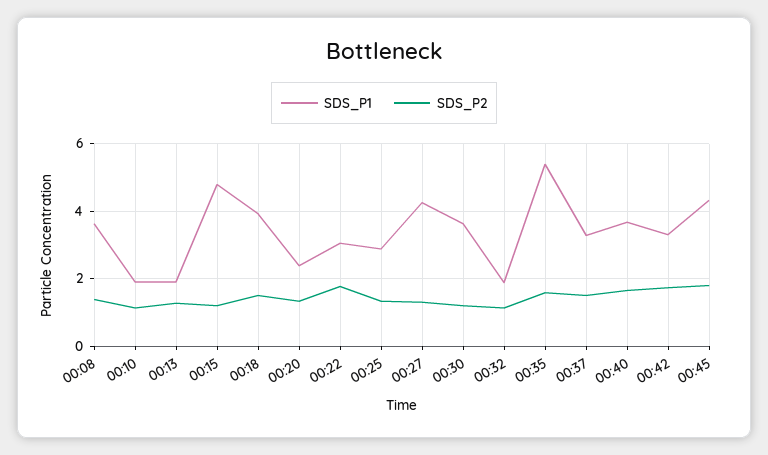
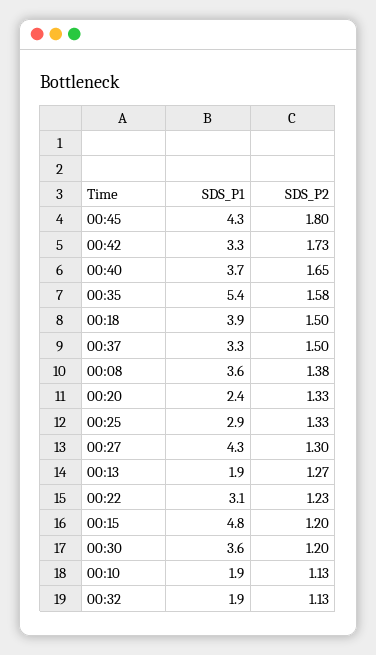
SDS_P2, 00:22: 1.8 -> 1.23

